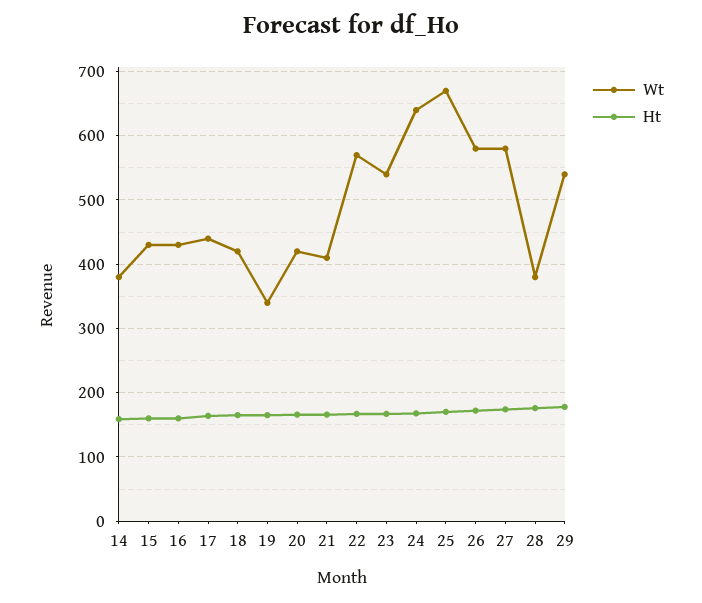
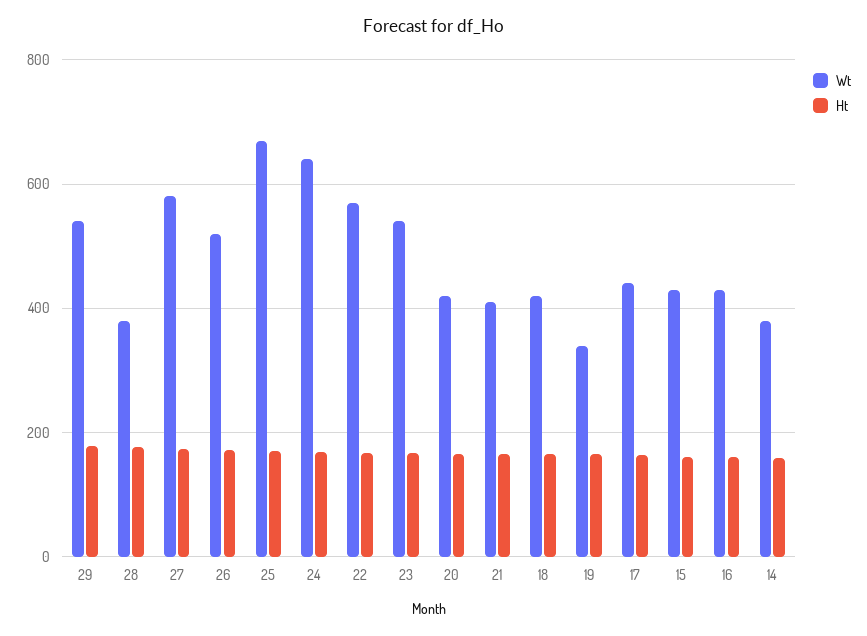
Wt, 26: 580 -> 520

